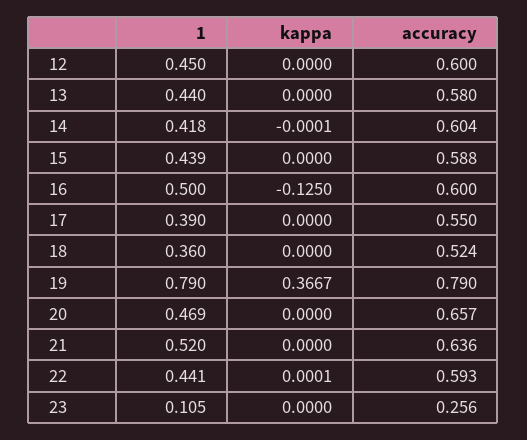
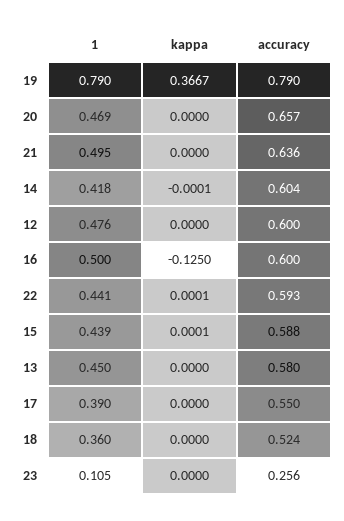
1, 12: 0.45 -> 0.476
1, 13: 0.44 -> 0.45
kappa, 15: 0 -> 0.0001
1, 21: 0.52 -> 0.495

